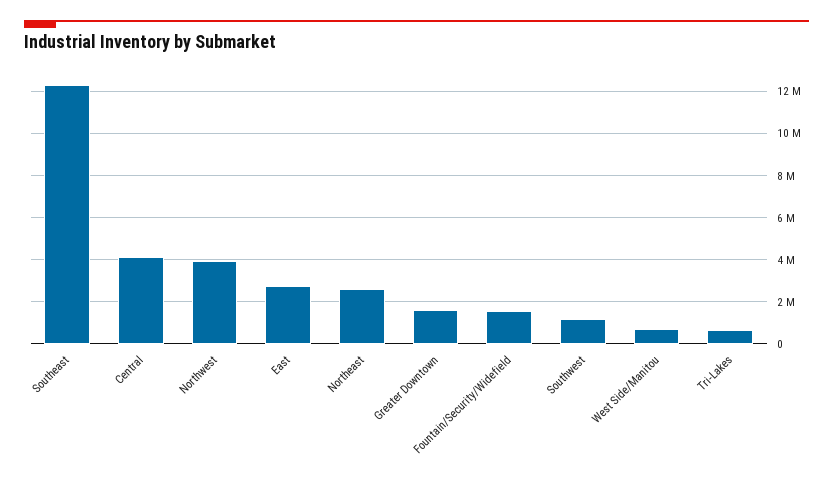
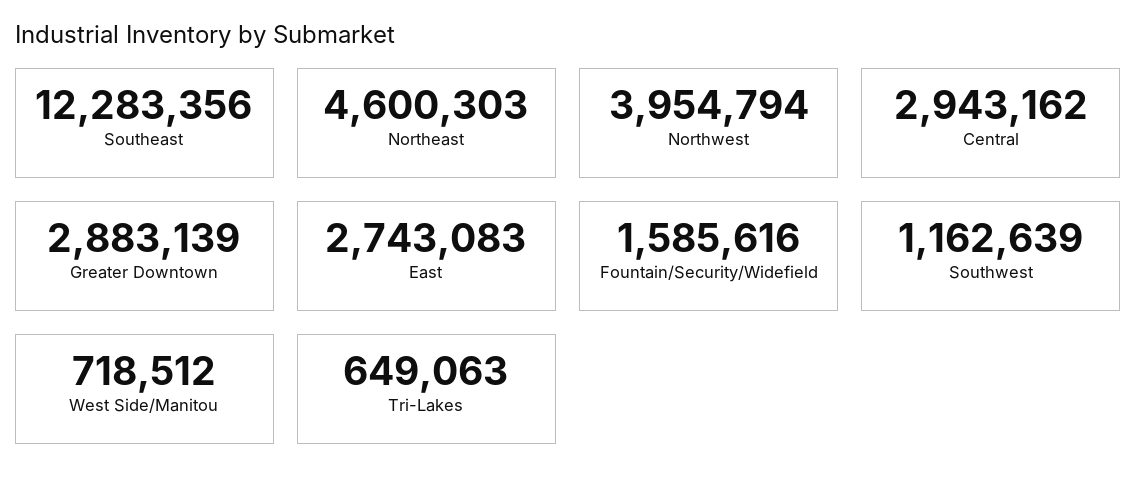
Central: 4000000 -> 2943162
Northeast: 2500000 -> 4600303
Greater Downtown: 1500000 -> 2883139

